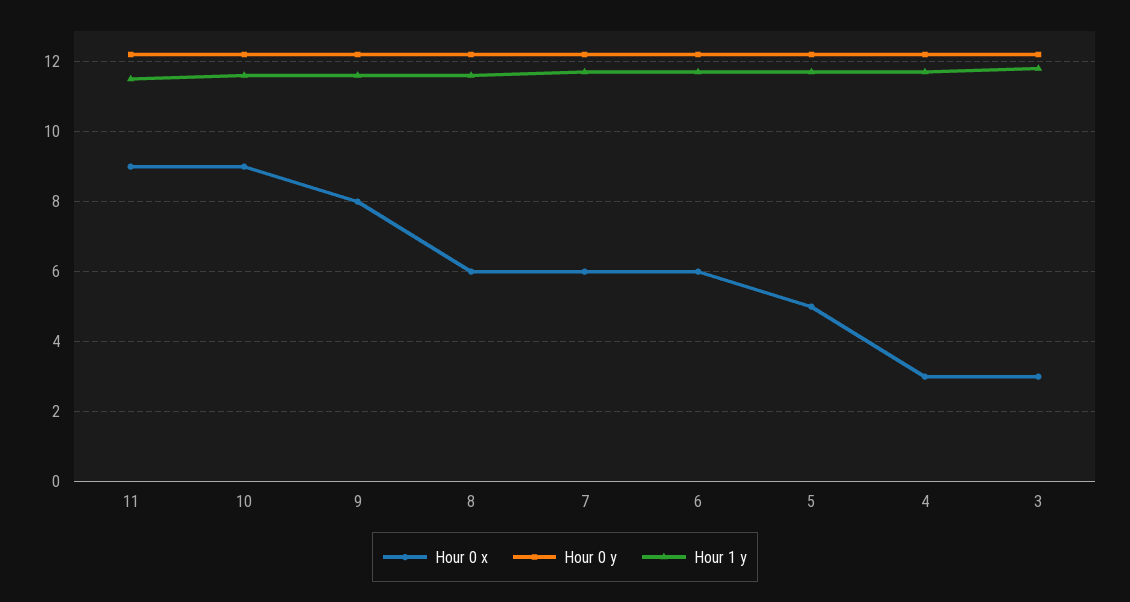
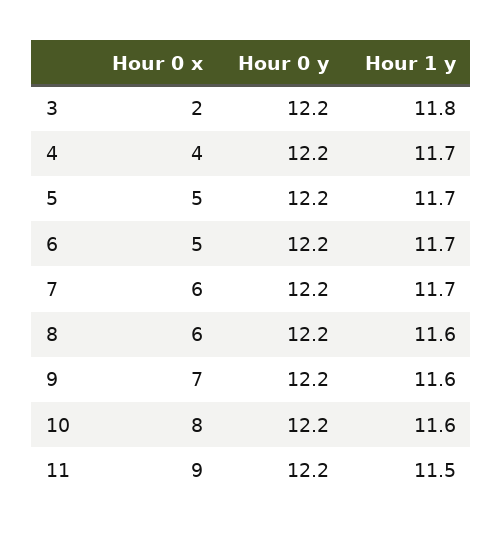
Hour 0 x, 10: 9 -> 8
Hour 0 x, 9: 8 -> 7
Hour 0 x, 6: 6 -> 5
Hour 0 x, 4: 3 -> 4
Hour 0 x, 3: 3 -> 2

